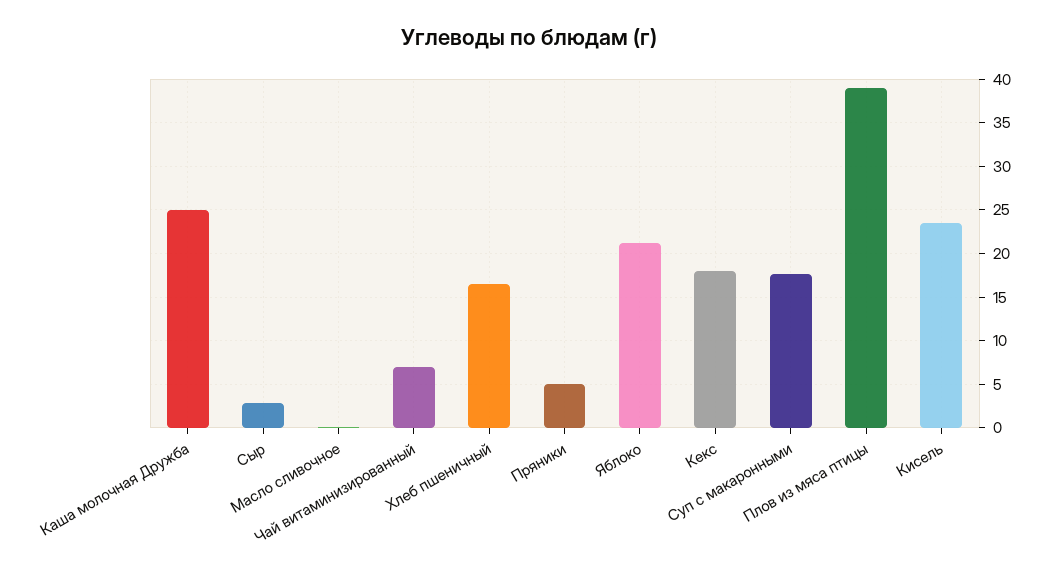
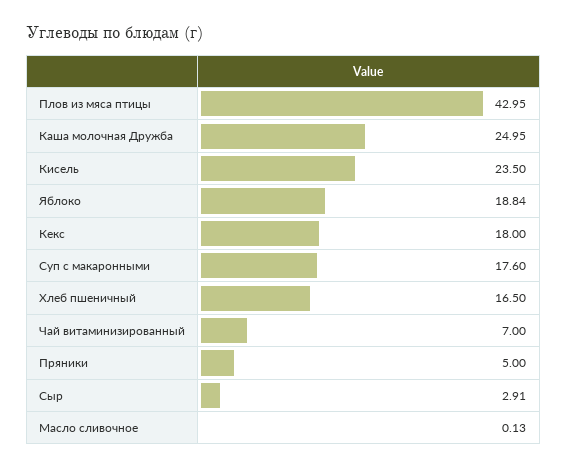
Яблоко: 21 -> 18.84
Плов из мяса птицы: 39 -> 42.95

